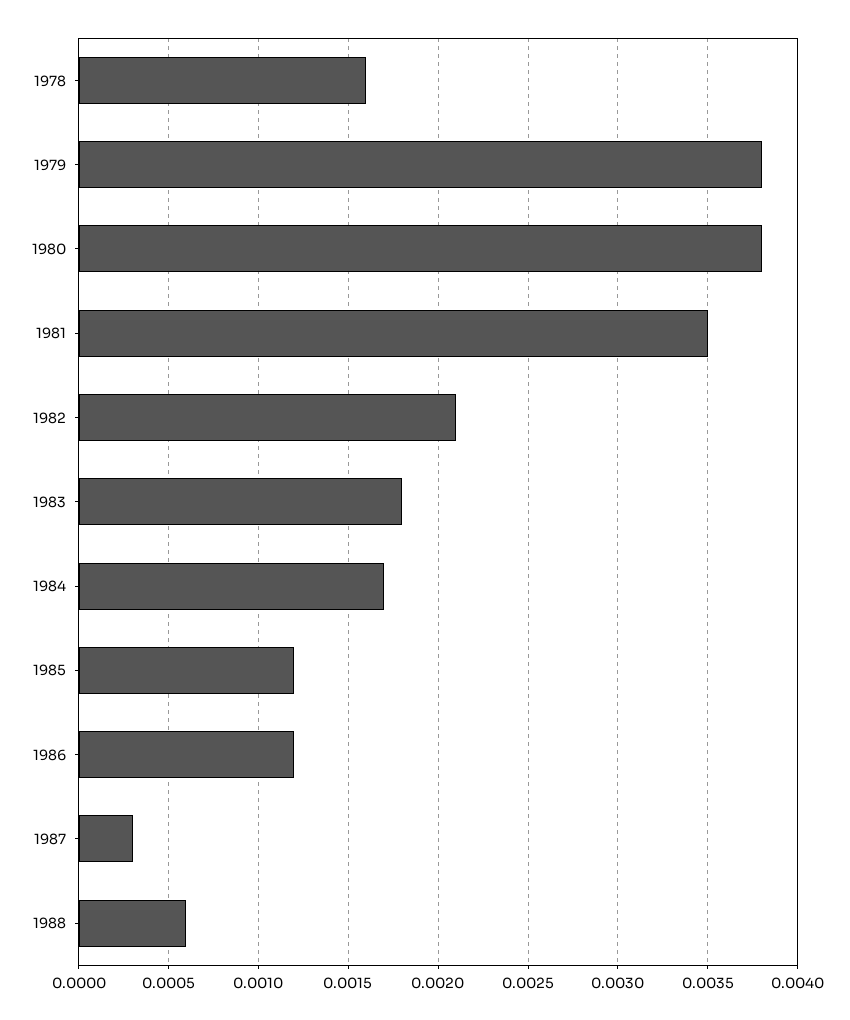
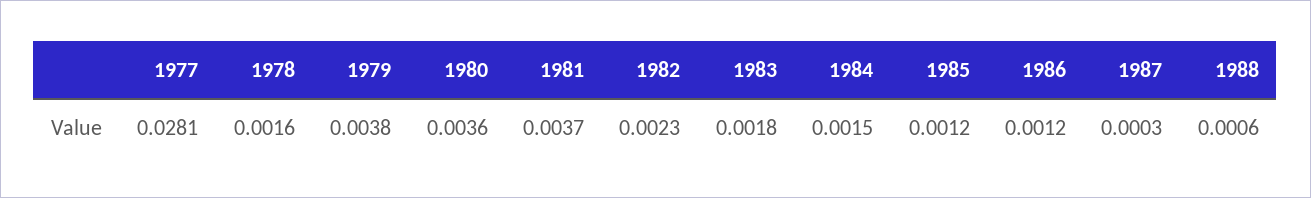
1980: 0.0038 -> 0.0036
1981: 0.0035 -> 0.0037
1982: 0.0021 -> 0.0023
1984: 0.0017 -> 0.0015
1977: none -> 0.0281

